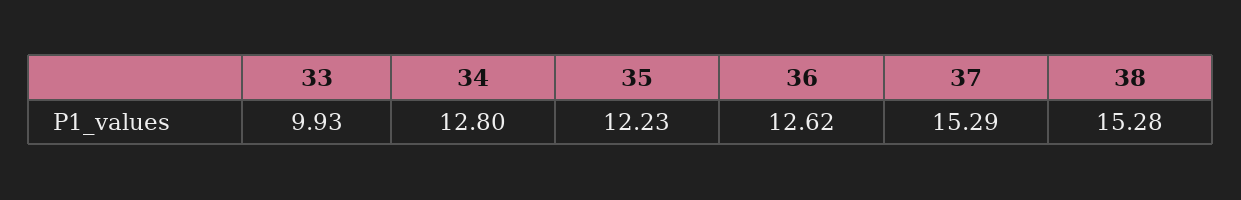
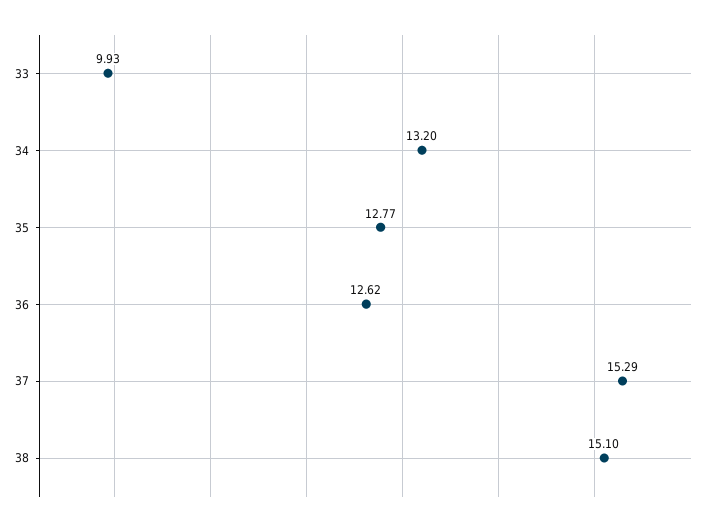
34: 12.8 -> 13.2
35: 12.23 -> 12.77
38: 15.28 -> 15.1

